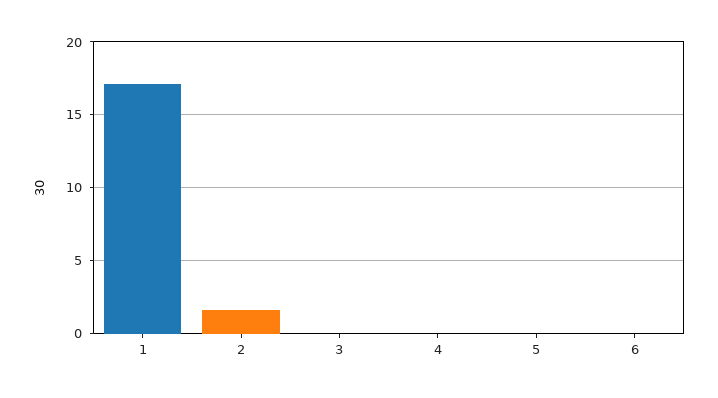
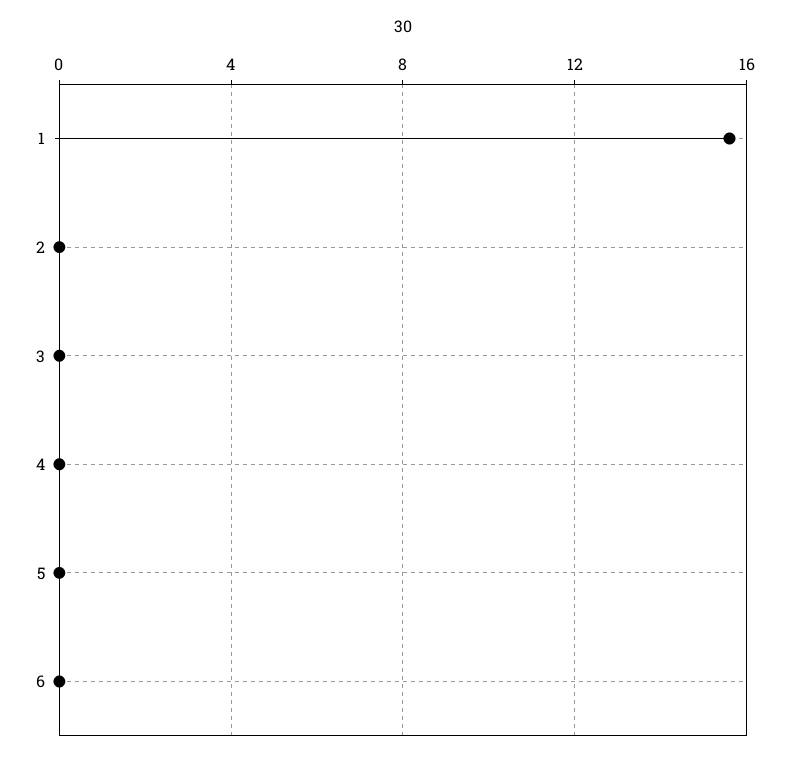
1: 17 -> 15.5
2: 1.5 -> 0

